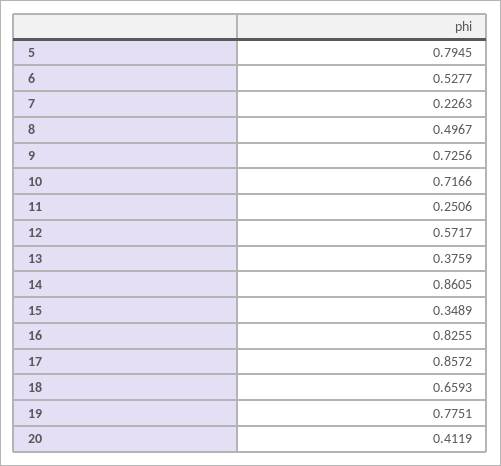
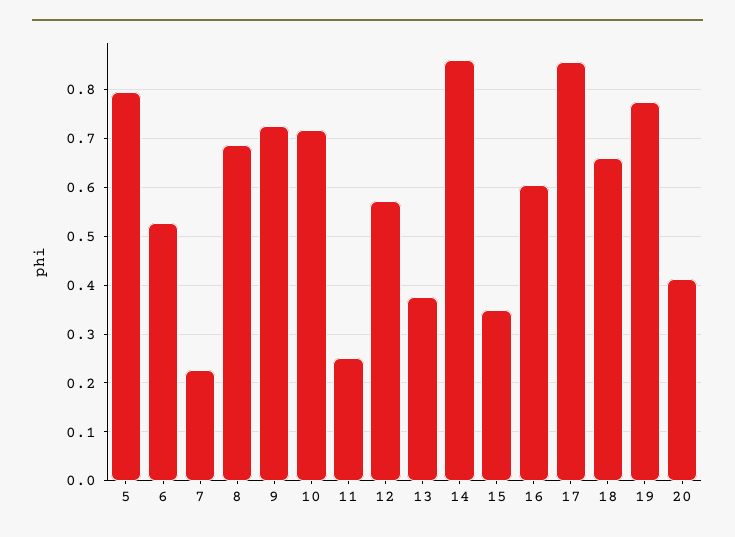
8: 0.4967 -> 0.68
16: 0.8255 -> 0.6

